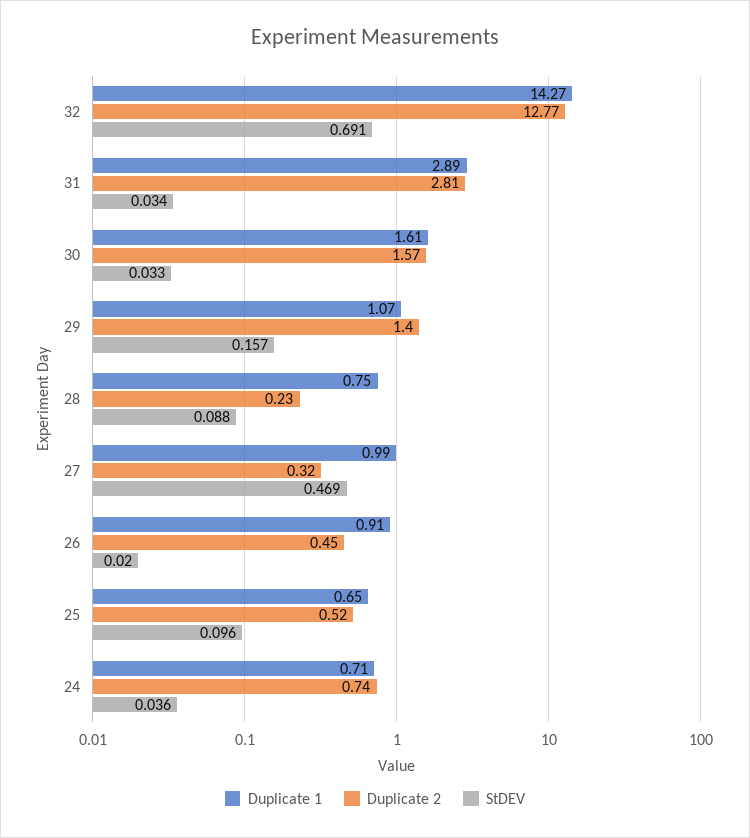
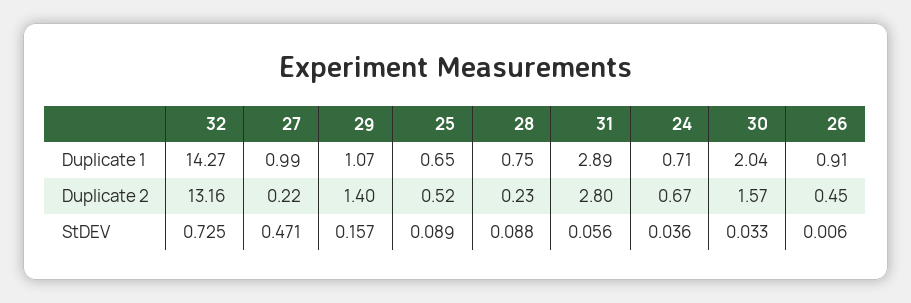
Duplicate 2, 32: 12.77 -> 13.16
StDEV, 32: 0.691 -> 0.725
Duplicate 2, 31: 2.81 -> 2.8
StDEV, 31: 0.034 -> 0.056
Duplicate 1, 30: 1.61 -> 2.04
Duplicate 2, 27: 0.32 -> 0.22
StDEV, 27: 0.469 -> 0.471
StDEV, 26: 0.02 -> 0.006
StDEV, 25: 0.096 -> 0.089
Duplicate 2, 24: 0.74 -> 0.67

